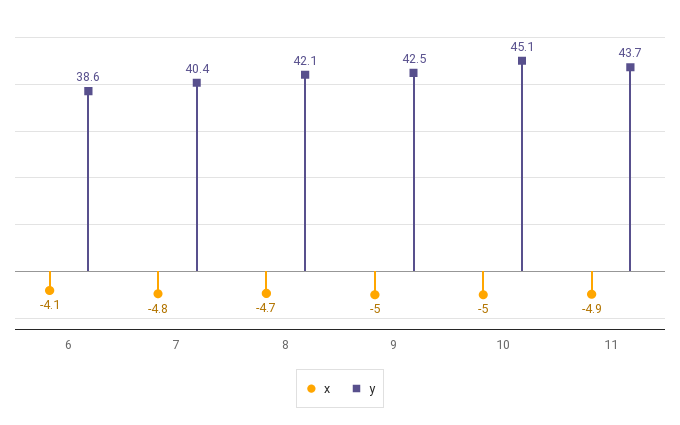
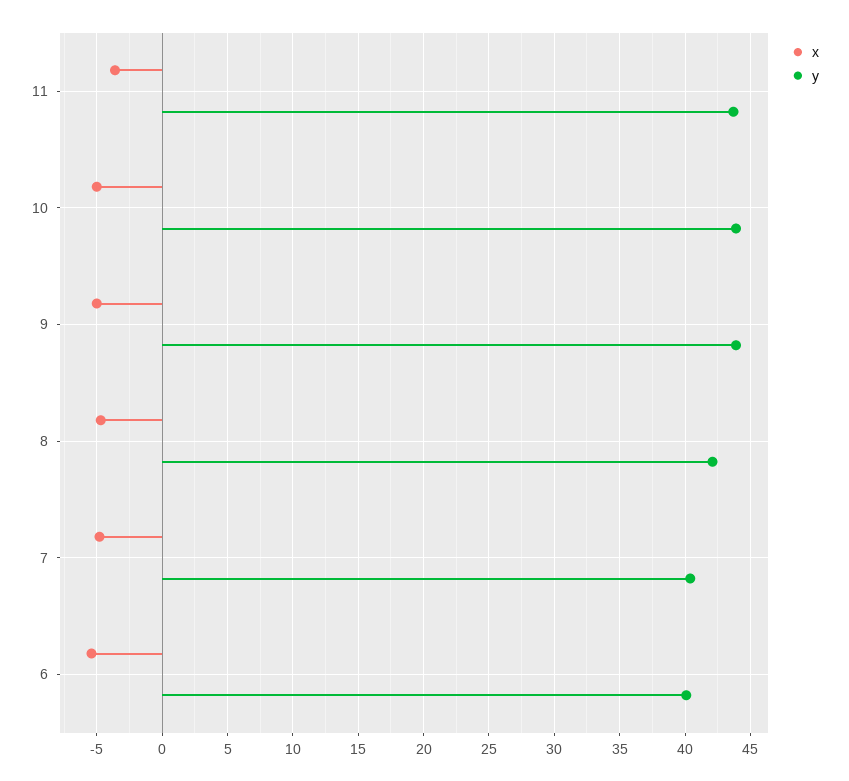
x, 6: -4.1 -> -5.5
y, 6: 38.6 -> 40
y, 9: 42.5 -> 44
y, 10: 45.1 -> 44
x, 11: -4.9 -> -3.5

